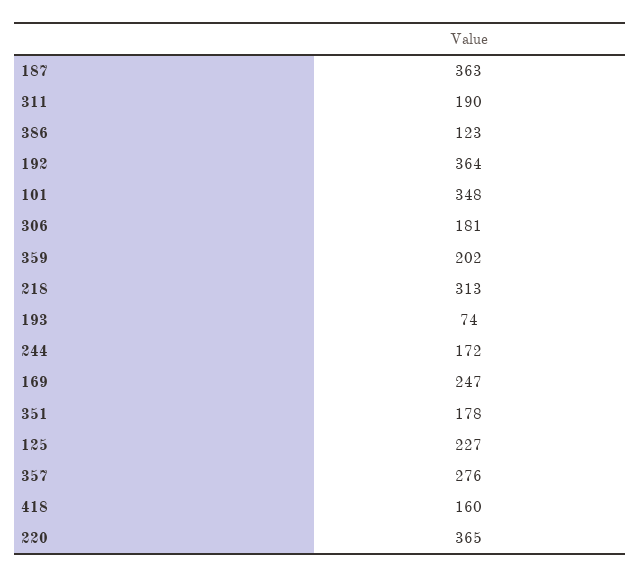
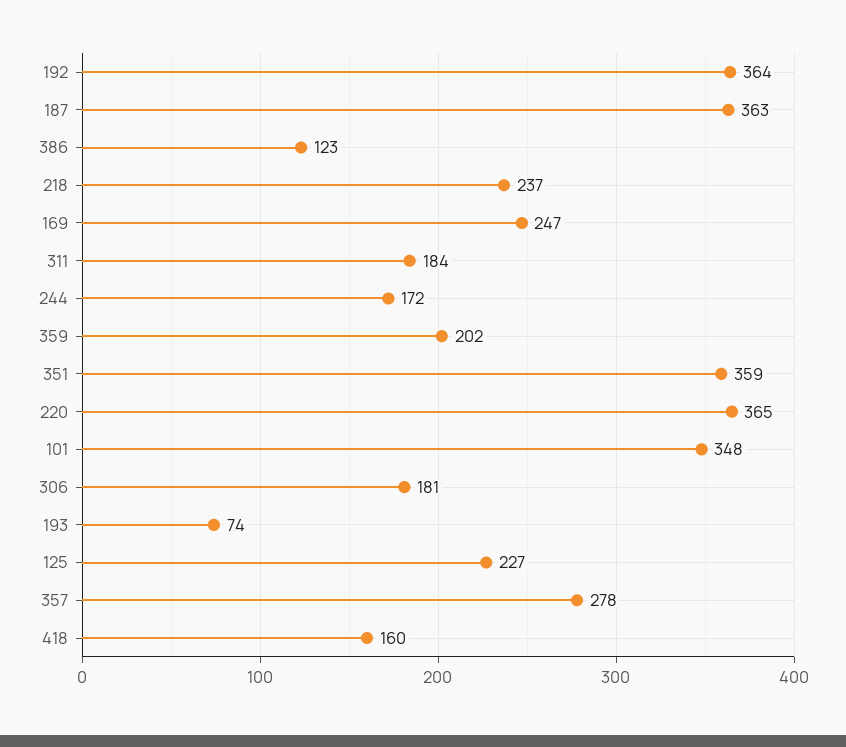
311: 190 -> 184
218: 313 -> 237
351: 178 -> 359
357: 276 -> 278

